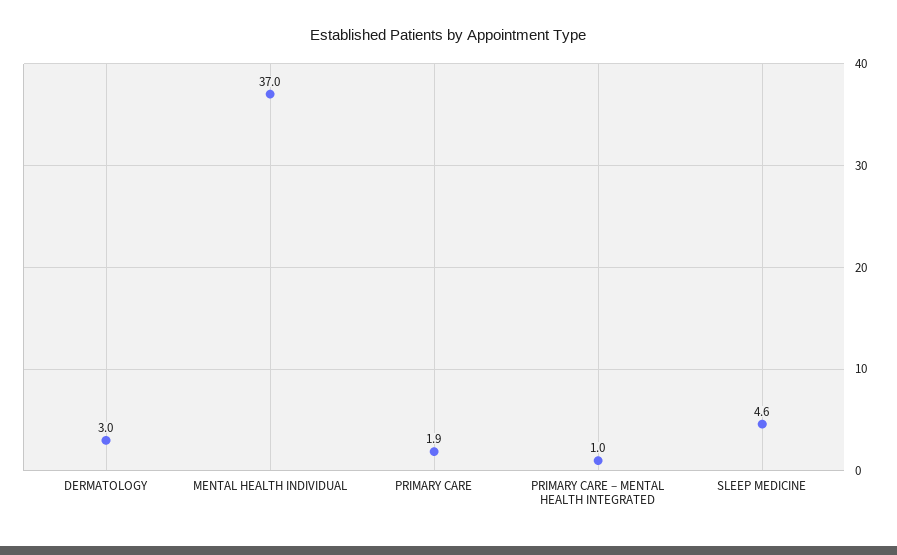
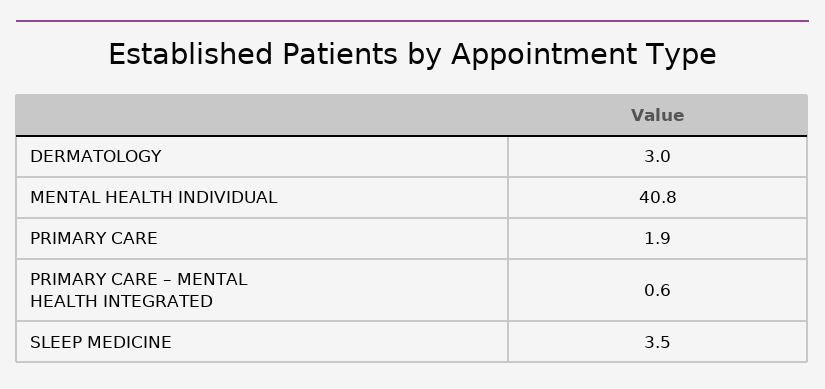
MENTAL HEALTH INDIVIDUAL: 37 -> 40.8
PRIMARY CARE – MENTAL HEALTH INTEGRATED: 1 -> 0.6
SLEEP MEDICINE: 4.6 -> 3.5

